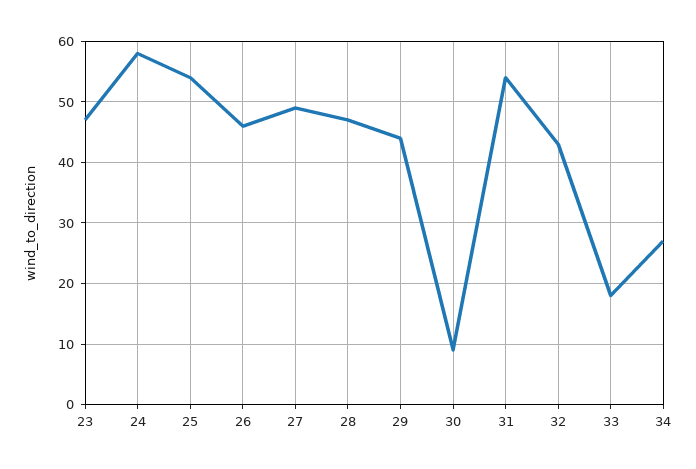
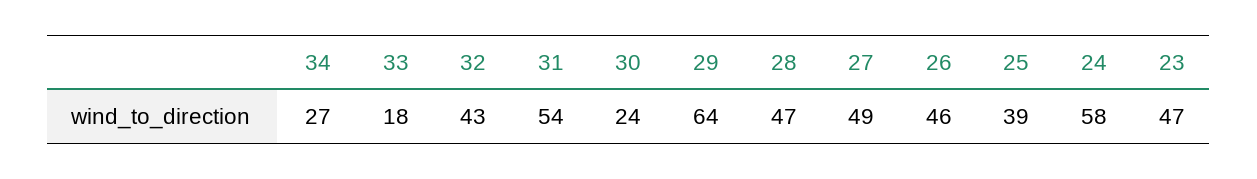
25: 54 -> 39
29: 44 -> 64
30: 9 -> 24

